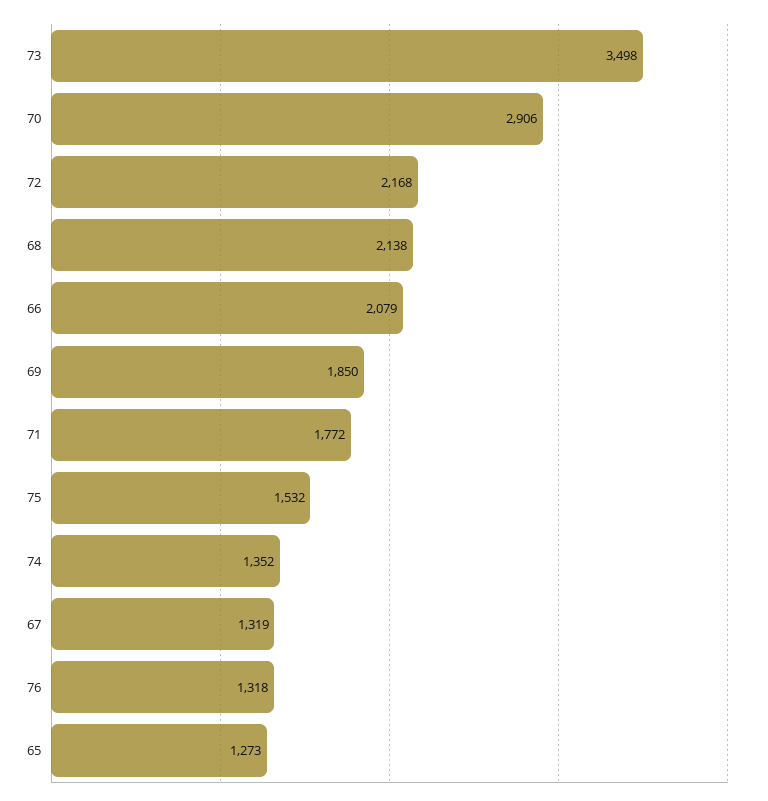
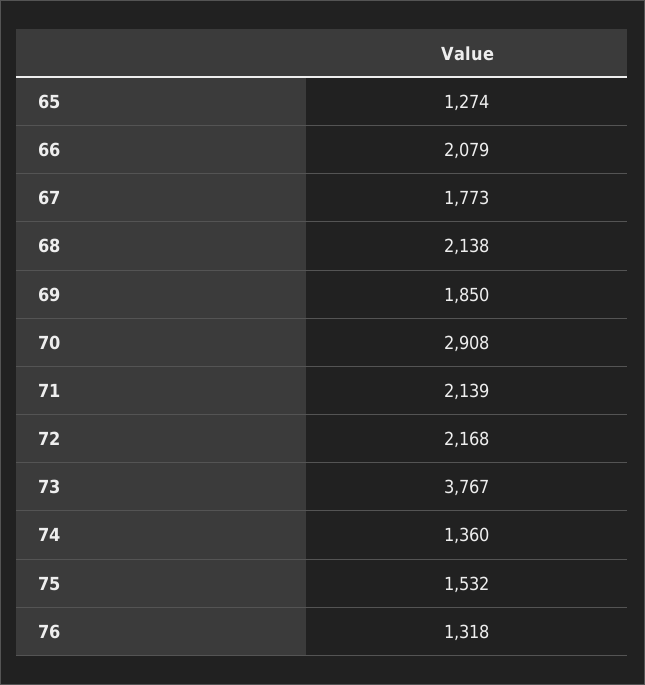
73: 3498 -> 3767
70: 2906 -> 2908
71: 1772 -> 2139
74: 1352 -> 1360
67: 1319 -> 1773
65: 1273 -> 1274

